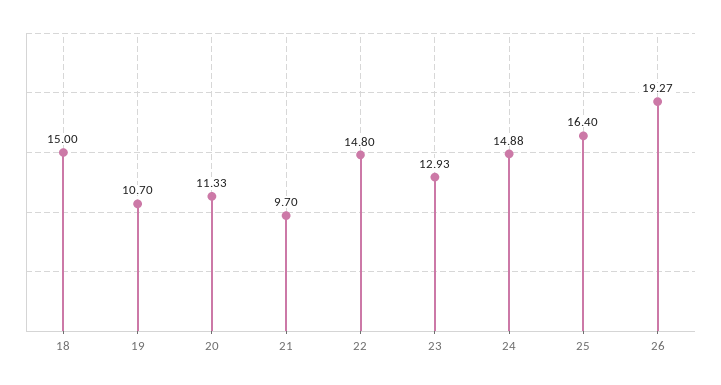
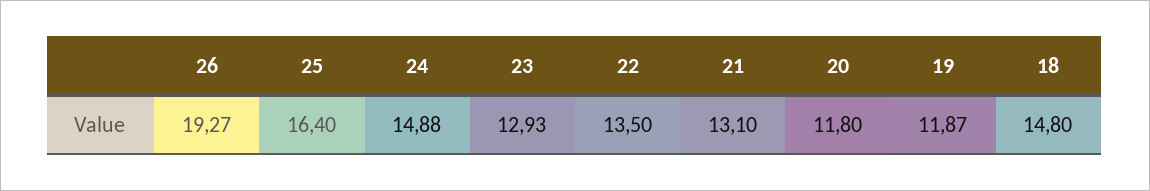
18: 15 -> 14.8
19: 10.7 -> 11.87
20: 11.33 -> 11.8
21: 9.7 -> 13.1
22: 14.8 -> 13.5

